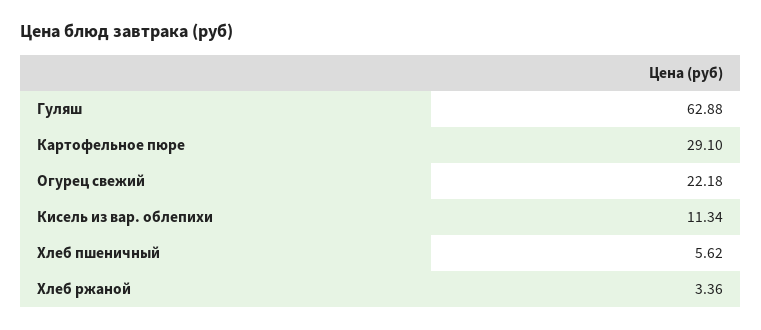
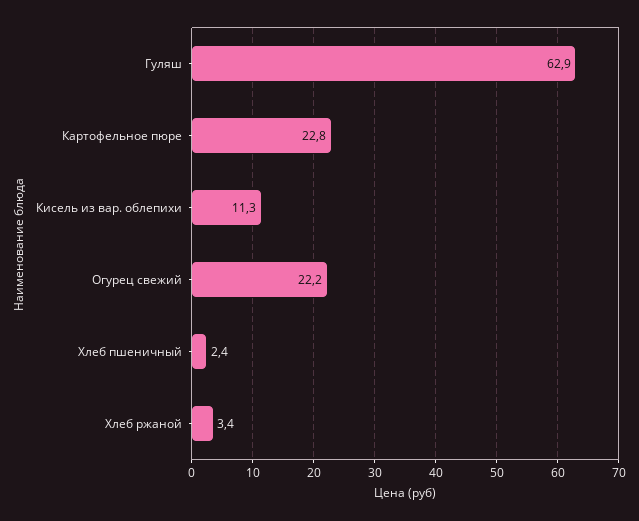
Картофельное пюре: 29.1 -> 22.8
Хлеб пшеничный: 5.62 -> 2.4

